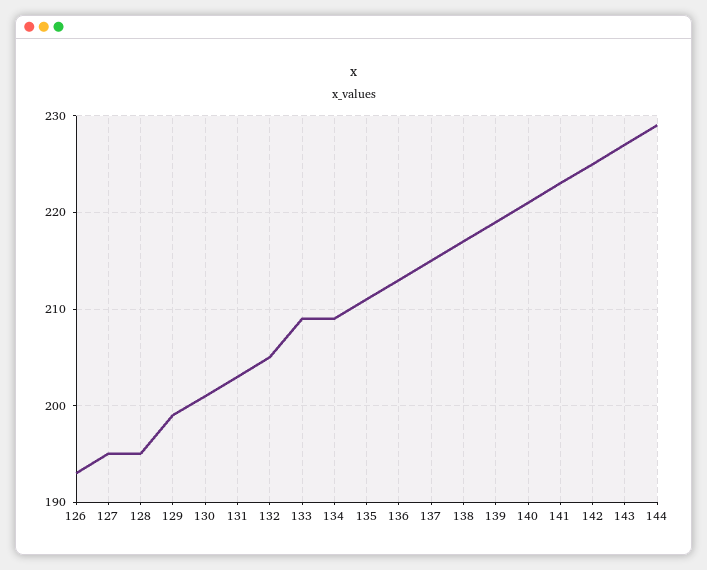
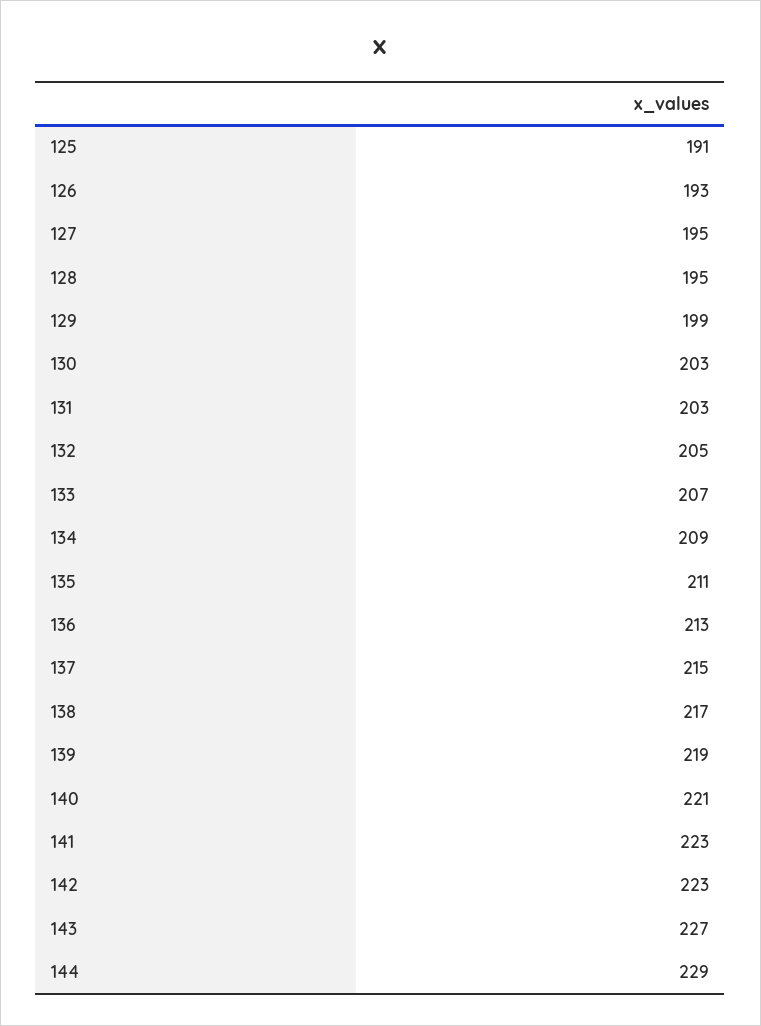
130: 201 -> 203
133: 209 -> 207
142: 225 -> 223
125: none -> 191

